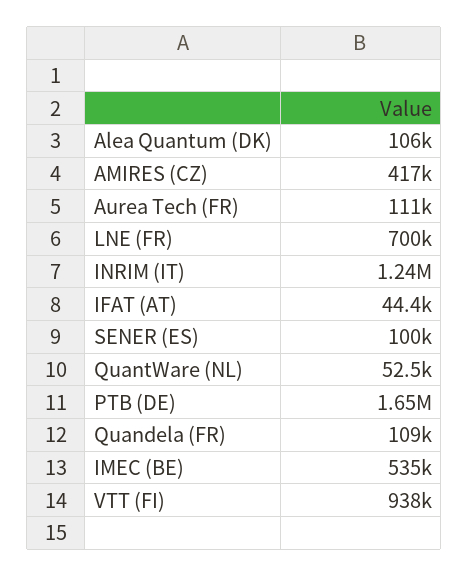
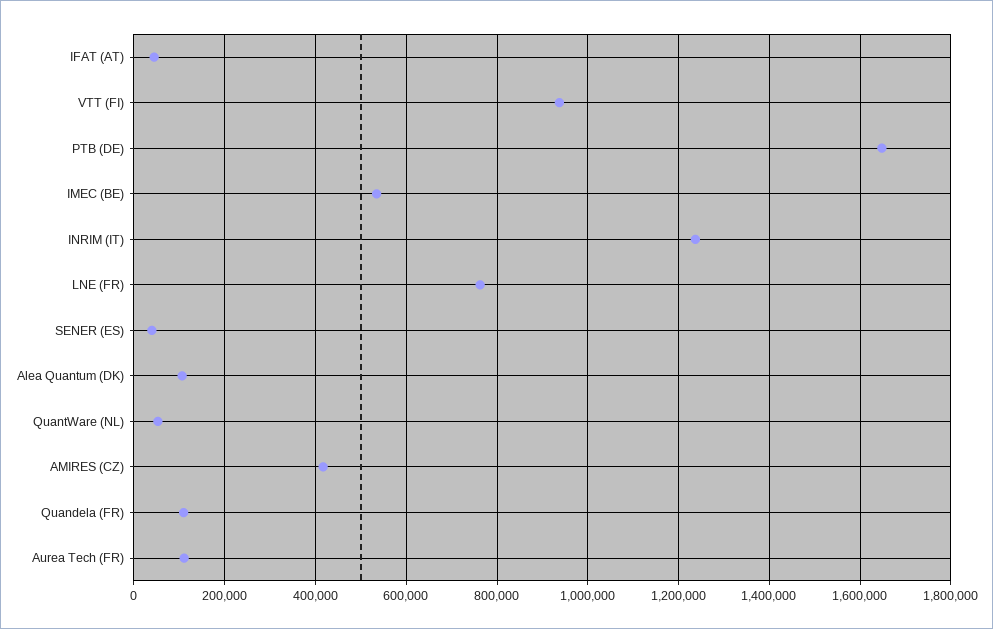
LNE (FR): 700000 -> 760000
SENER (ES): 100000 -> 40000

